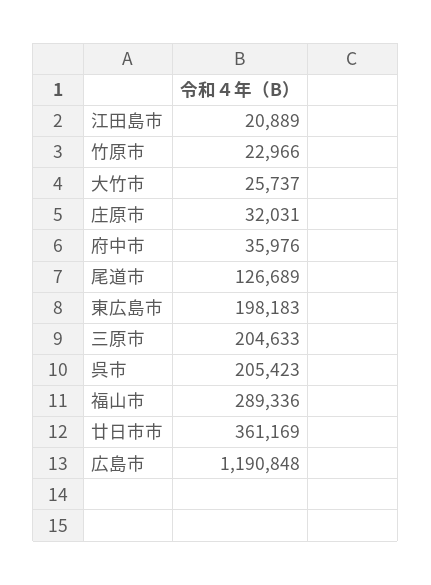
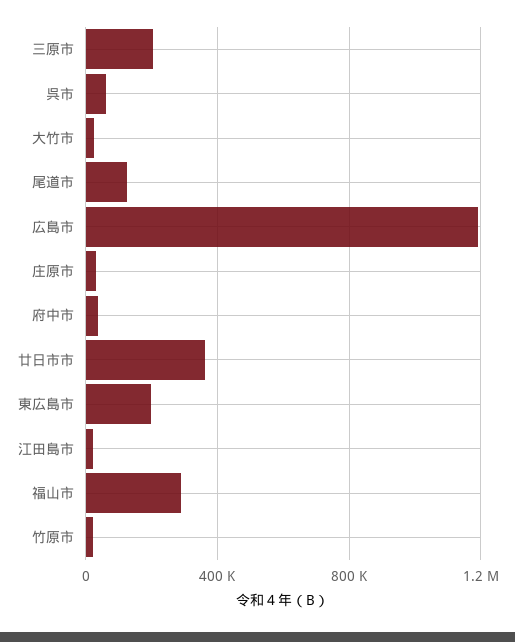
呉市: 205423 -> 50000

